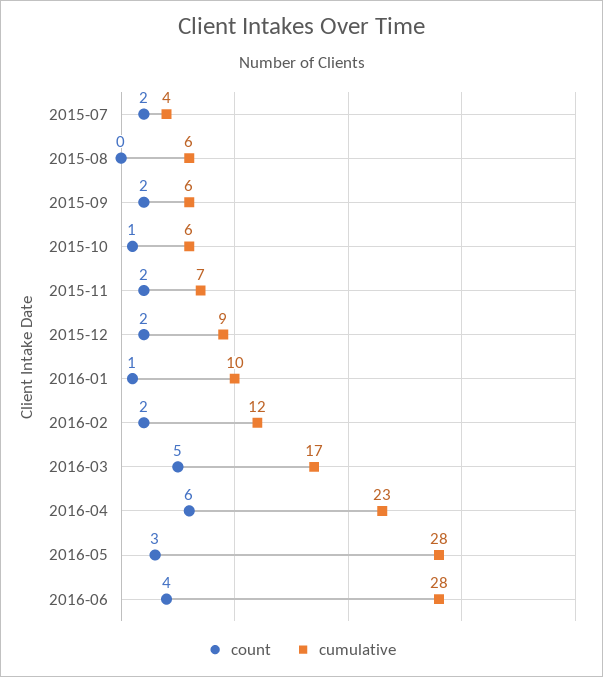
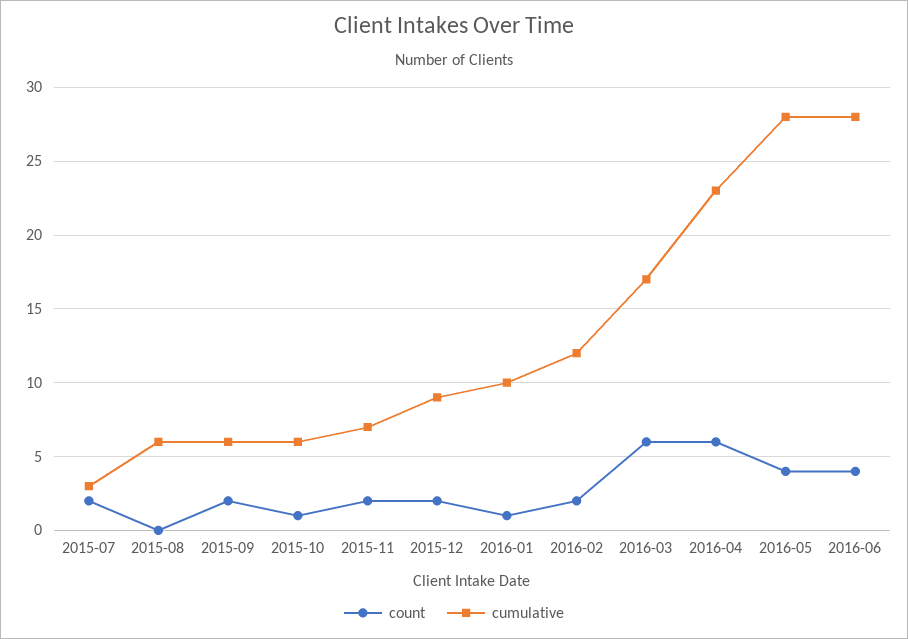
cumulative, 2015-07: 4 -> 3
count, 2016-03: 5 -> 6
count, 2016-05: 3 -> 4

